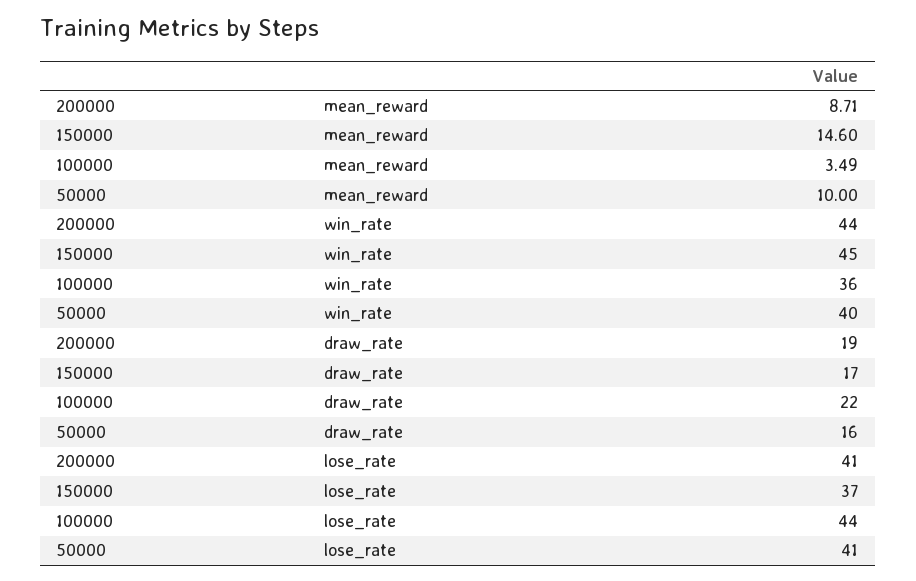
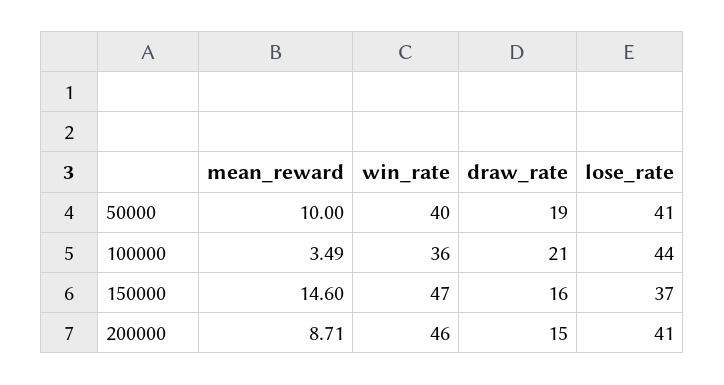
200000, win_rate: 44 -> 46
150000, win_rate: 45 -> 47
200000, draw_rate: 19 -> 15
150000, draw_rate: 17 -> 16
100000, draw_rate: 22 -> 21
50000, draw_rate: 16 -> 19

